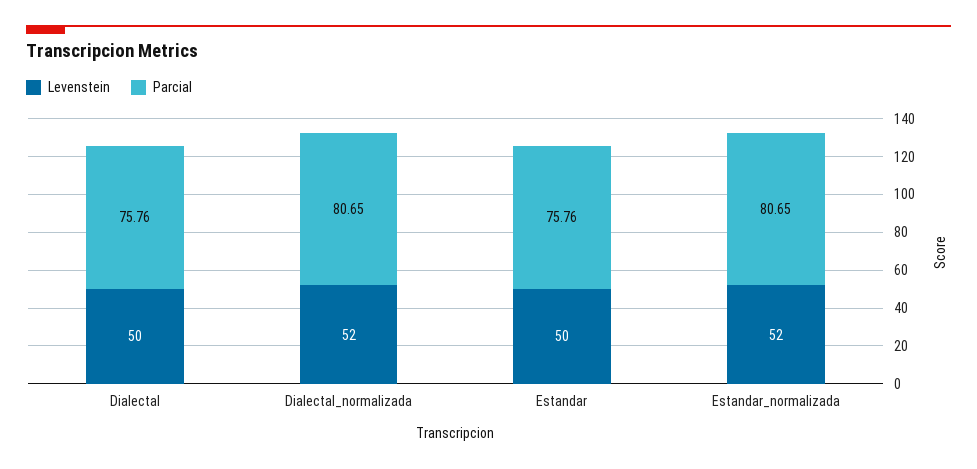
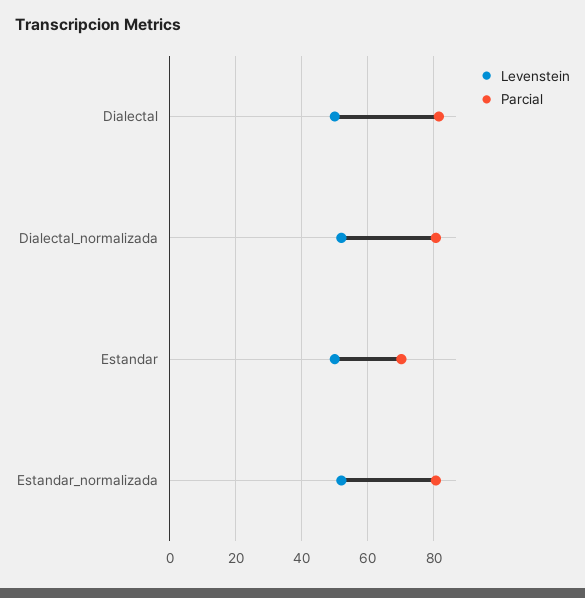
Parcial, Dialectal: 75.76 -> 82
Parcial, Estandar: 75.76 -> 70

